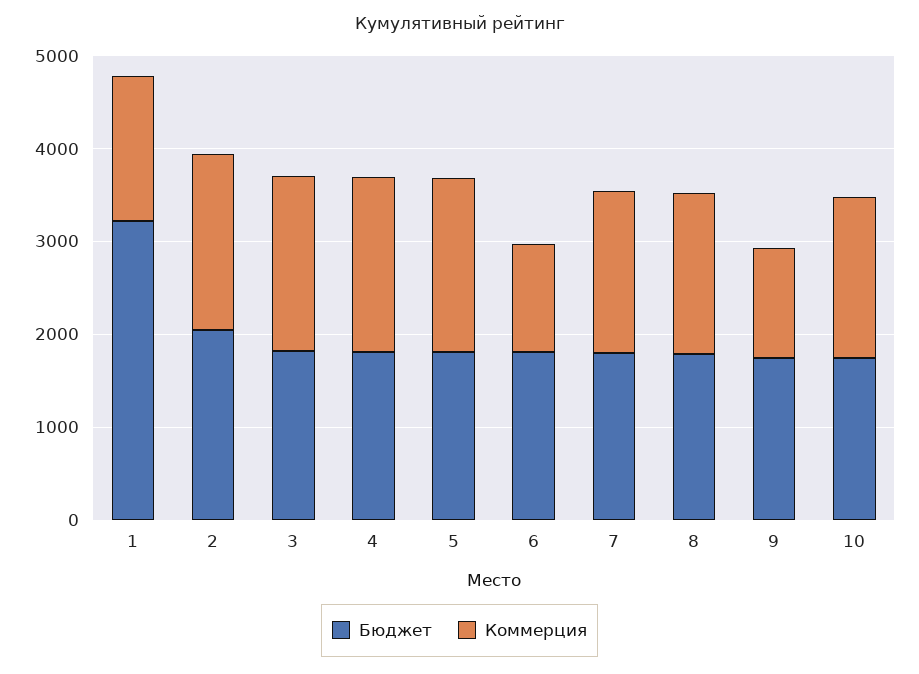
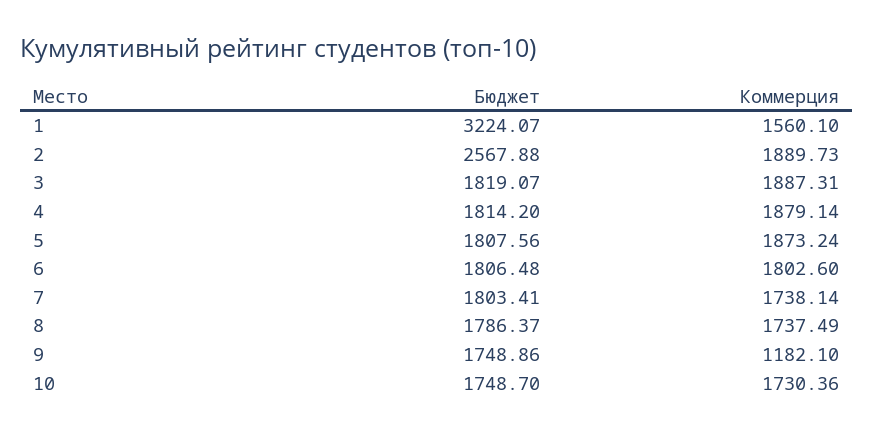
Бюджет, 2: 2000 -> 2567.88
Коммерция, 6: 1200 -> 1802.6

